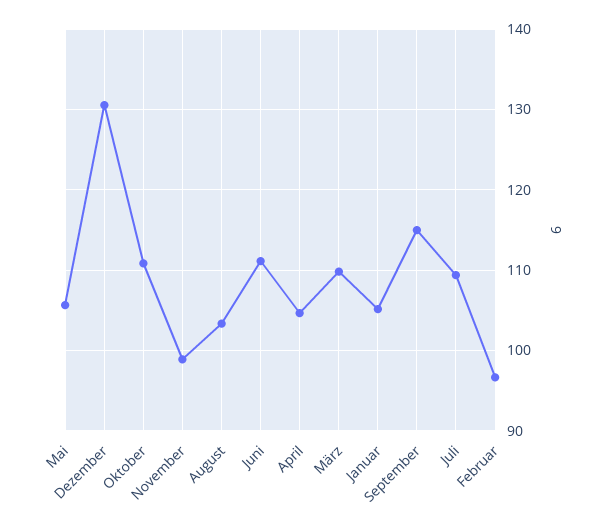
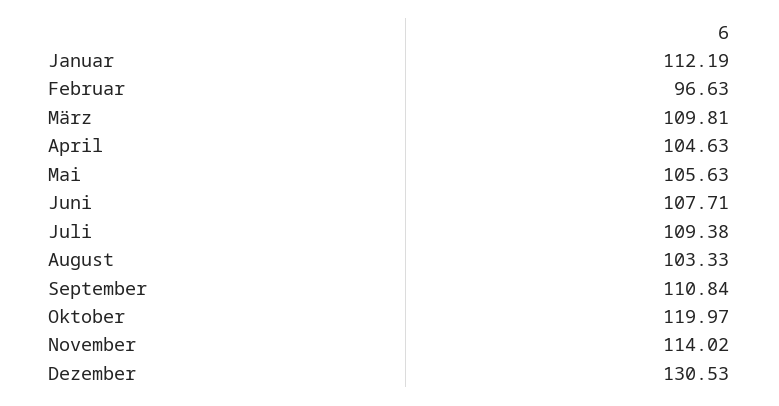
Oktober: 111 -> 119.97
November: 99 -> 114.02
Juni: 111 -> 107.71
Januar: 105 -> 112.19
September: 115 -> 110.84

